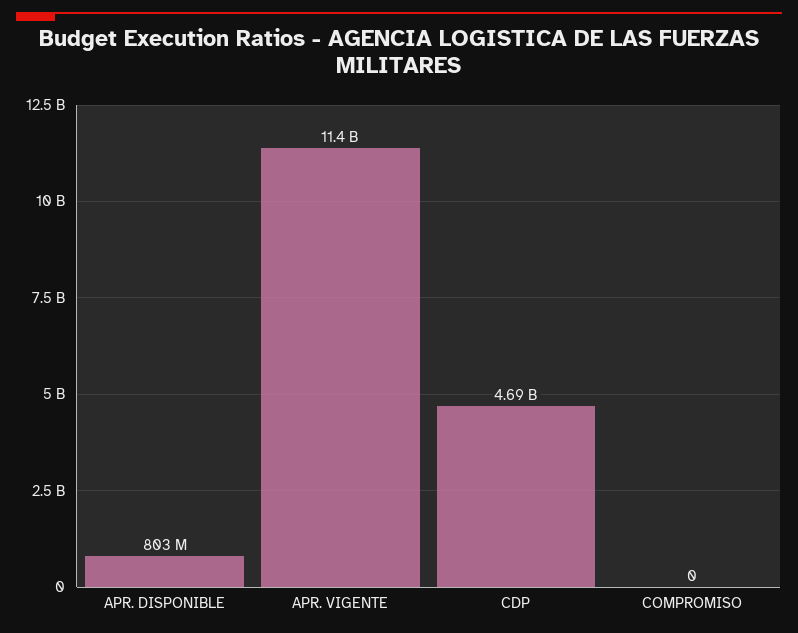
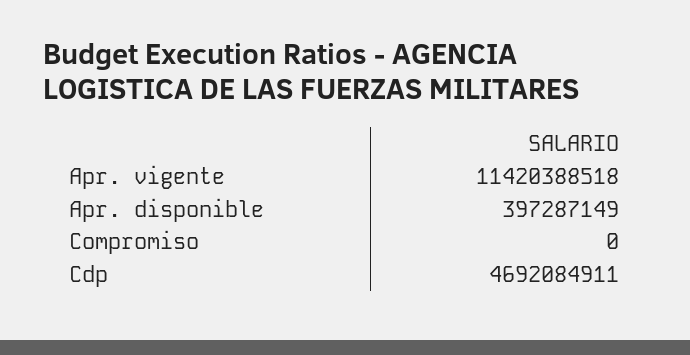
APR. DISPONIBLE: 803000000 -> 397287149

